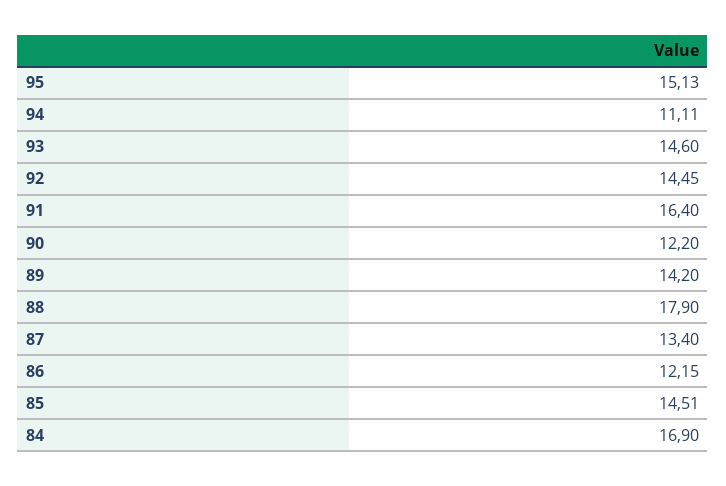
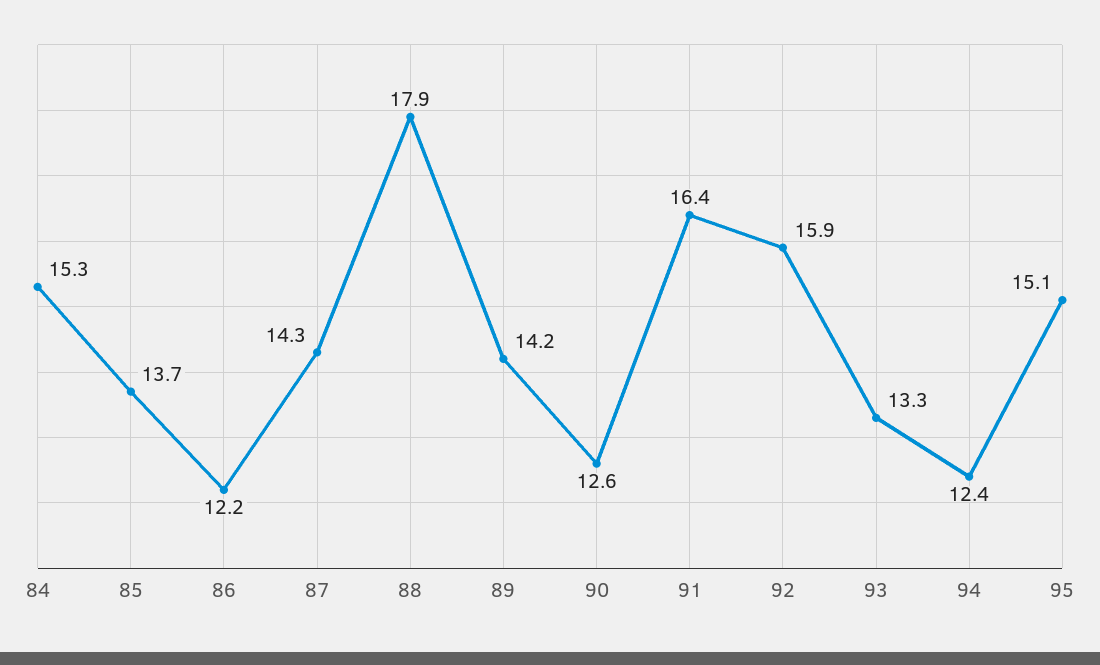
94: 11.11 -> 12.4
93: 14.6 -> 13.3
92: 14.45 -> 15.9
90: 12.2 -> 12.6
87: 13.4 -> 14.3
85: 14.51 -> 13.7
84: 16.9 -> 15.3

